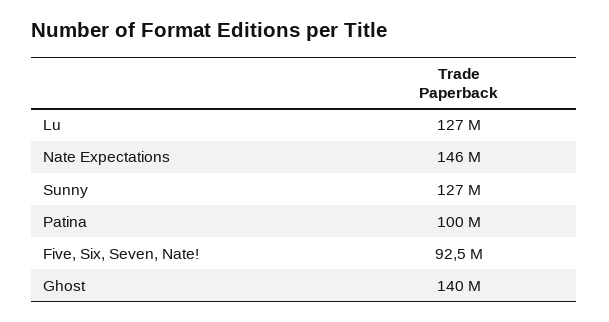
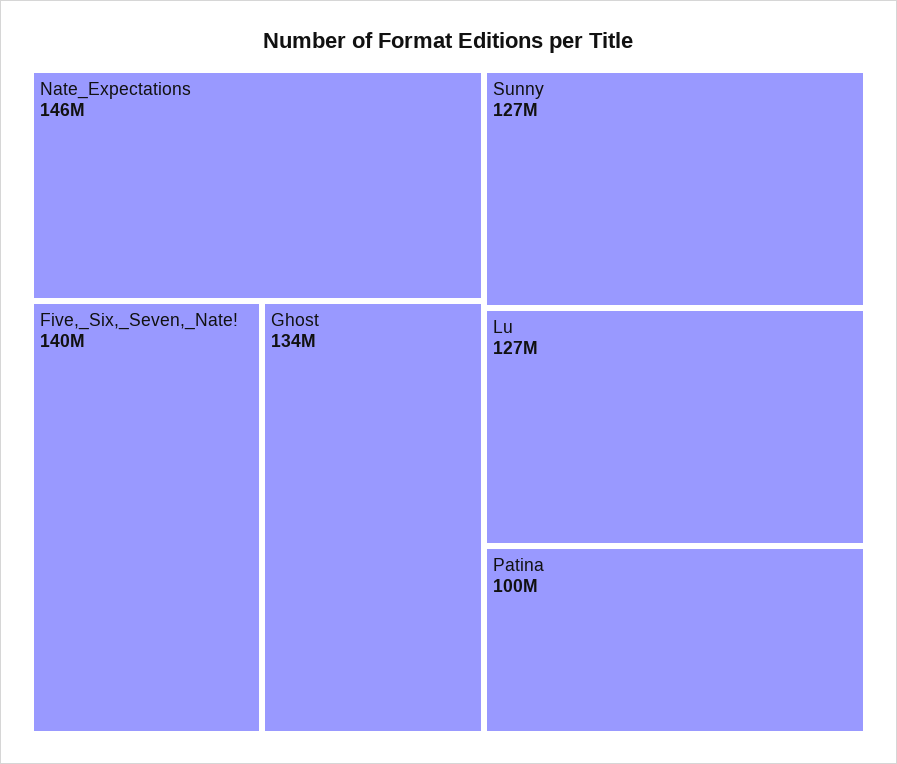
Five, Six, Seven, Nate!: 92500000 -> 140000000
Ghost: 140000000 -> 134000000

